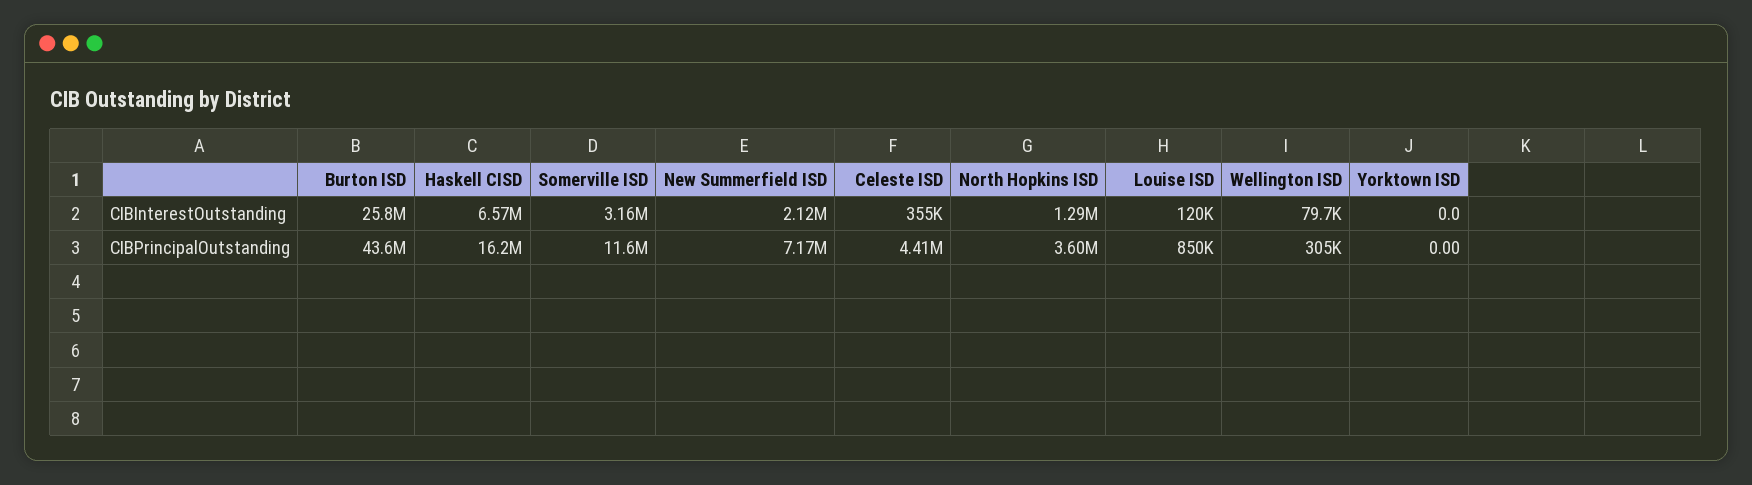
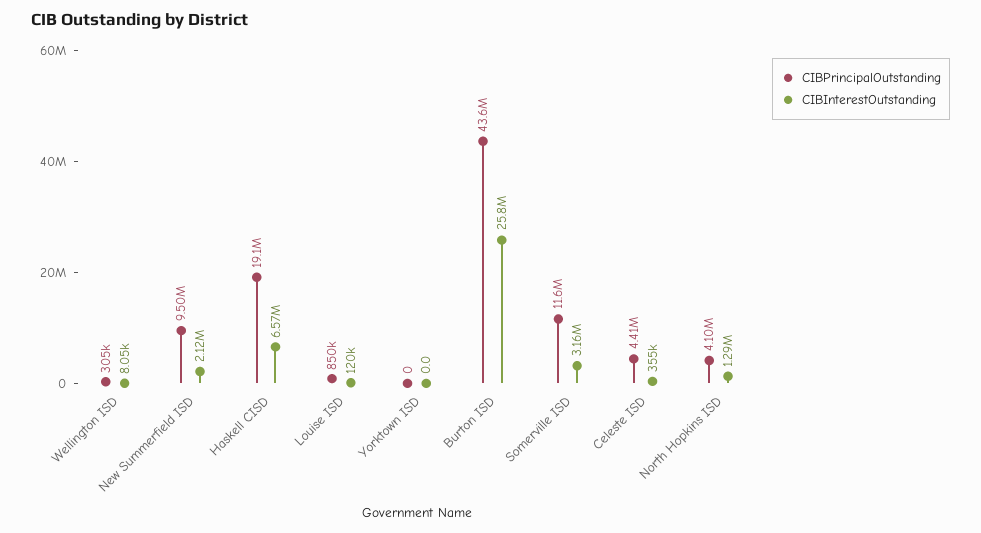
CIBInterestOutstanding, Wellington ISD: 79700 -> 8050
CIBPrincipalOutstanding, Haskell CISD: 16200000 -> 19100000
CIBPrincipalOutstanding, New Summerfield ISD: 7170000 -> 9500000
CIBPrincipalOutstanding, North Hopkins ISD: 3600000 -> 4100000

